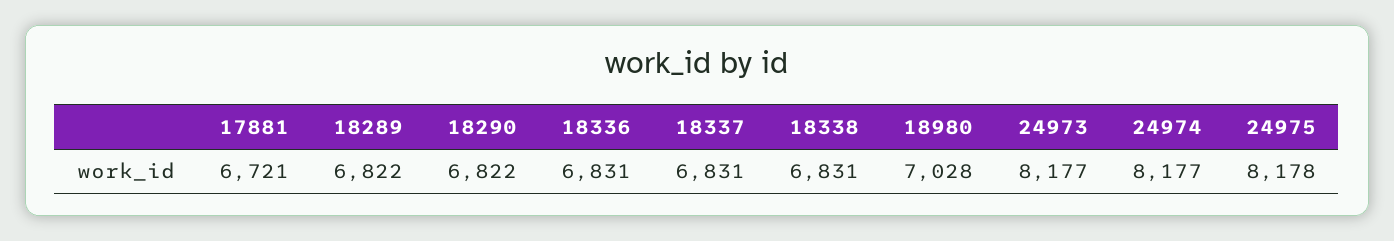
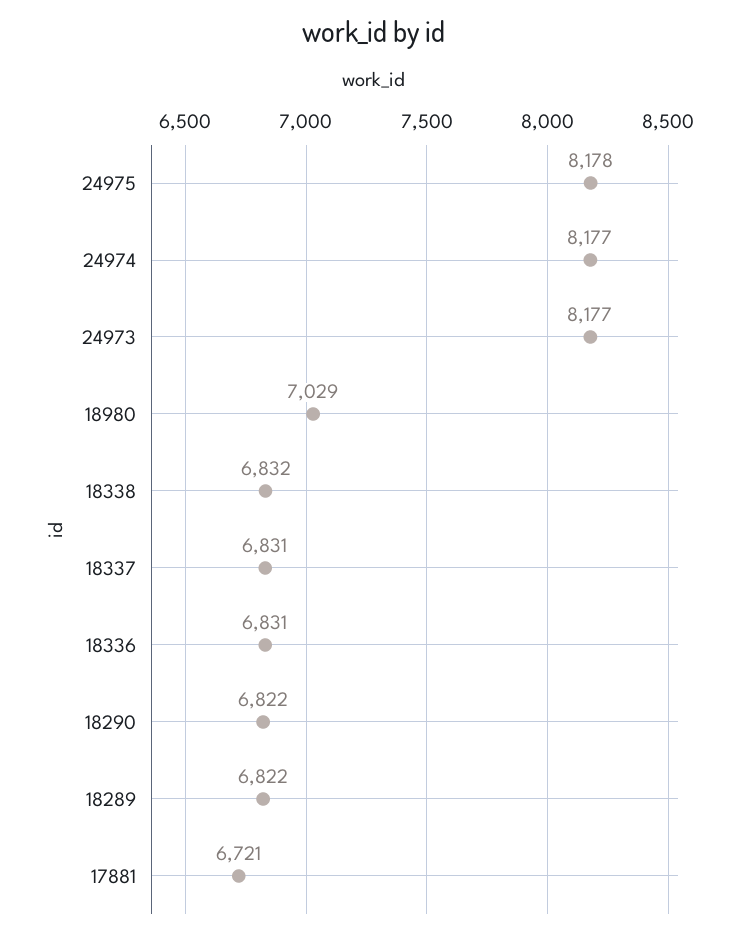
18338: 6831 -> 6832
18980: 7028 -> 7029

